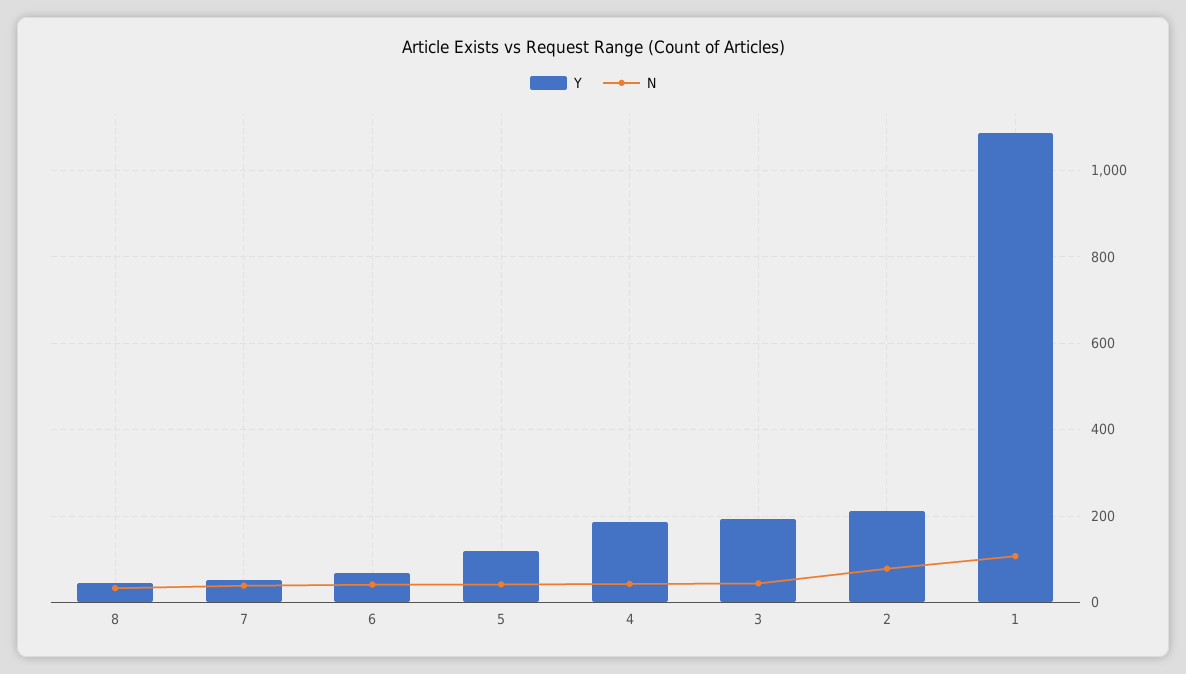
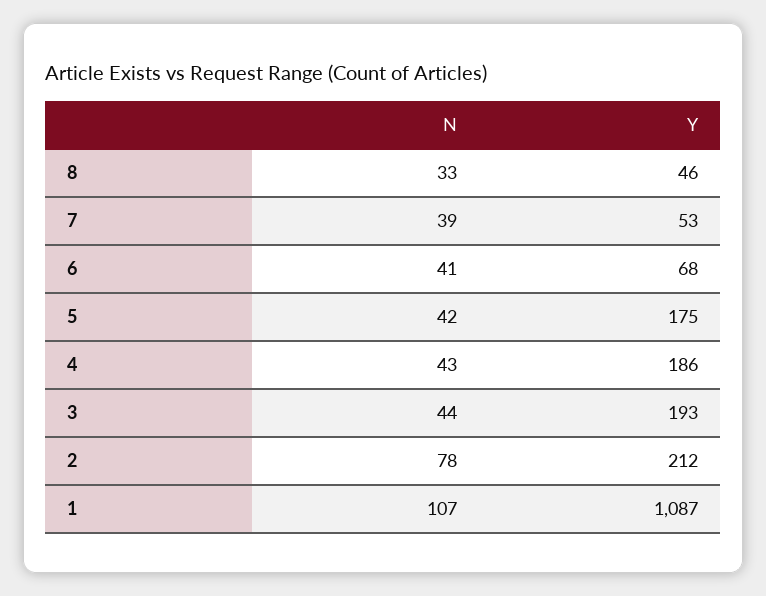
Y, 5: 120 -> 175

